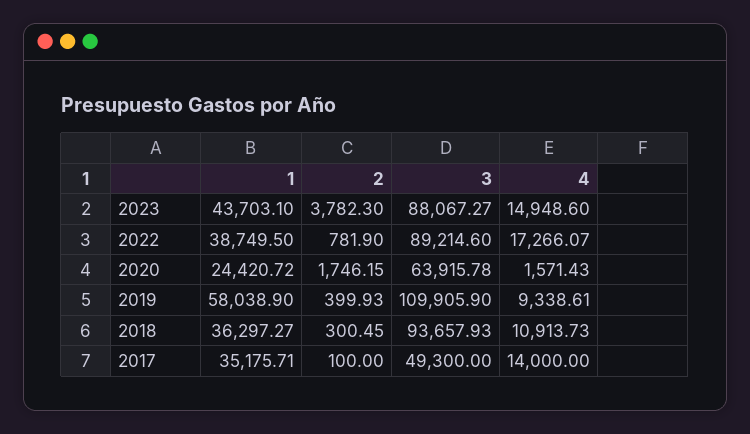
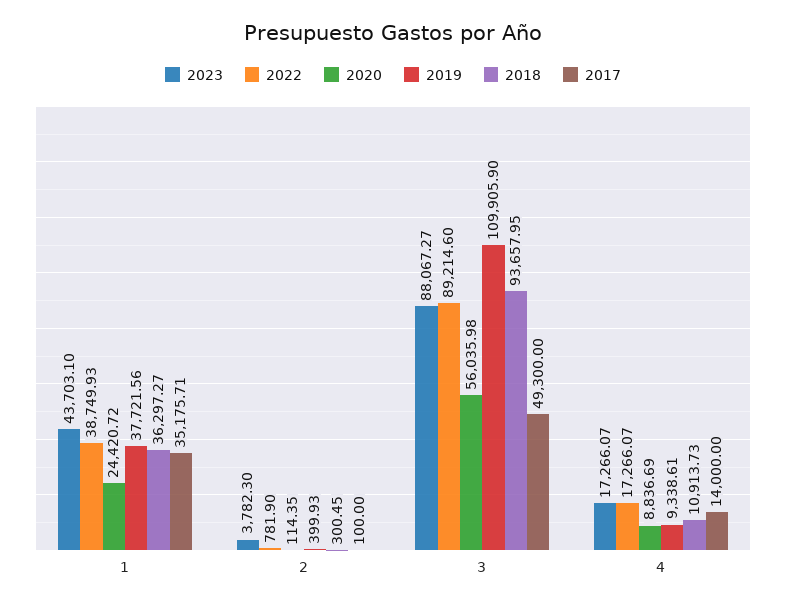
2023, 4: 14948.6 -> 17266.07
2022, 1: 38749.5 -> 38749.93
2020, 2: 1746.15 -> 114.35
2020, 3: 63915.78 -> 56035.98
2020, 4: 1571.43 -> 8836.69
2019, 1: 58038.9 -> 37721.56
2018, 3: 93657.93 -> 93657.95

